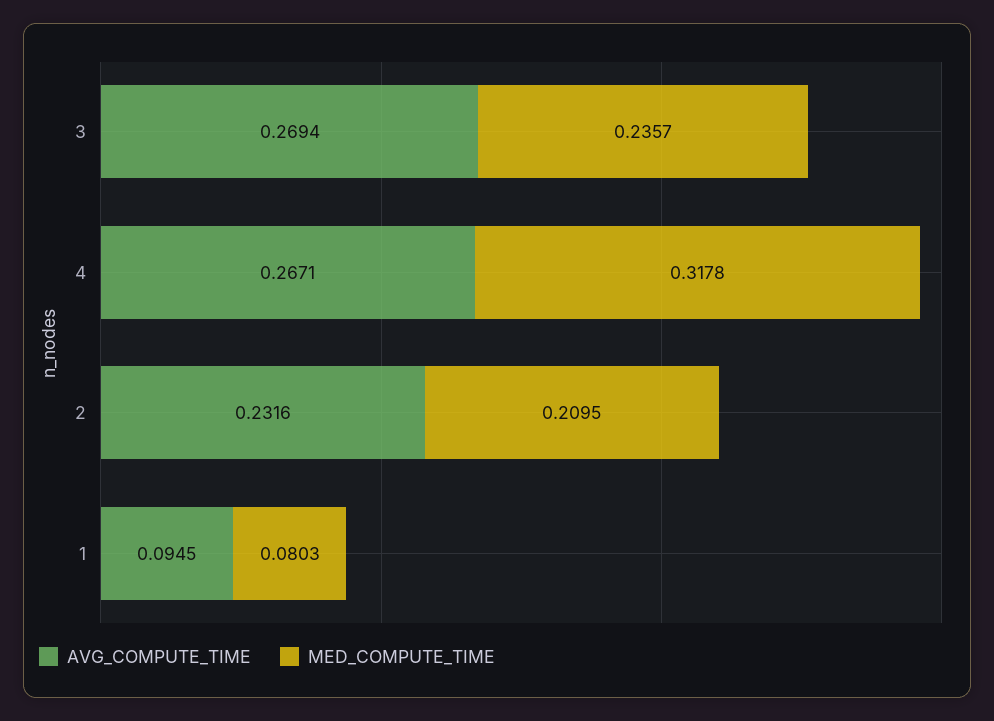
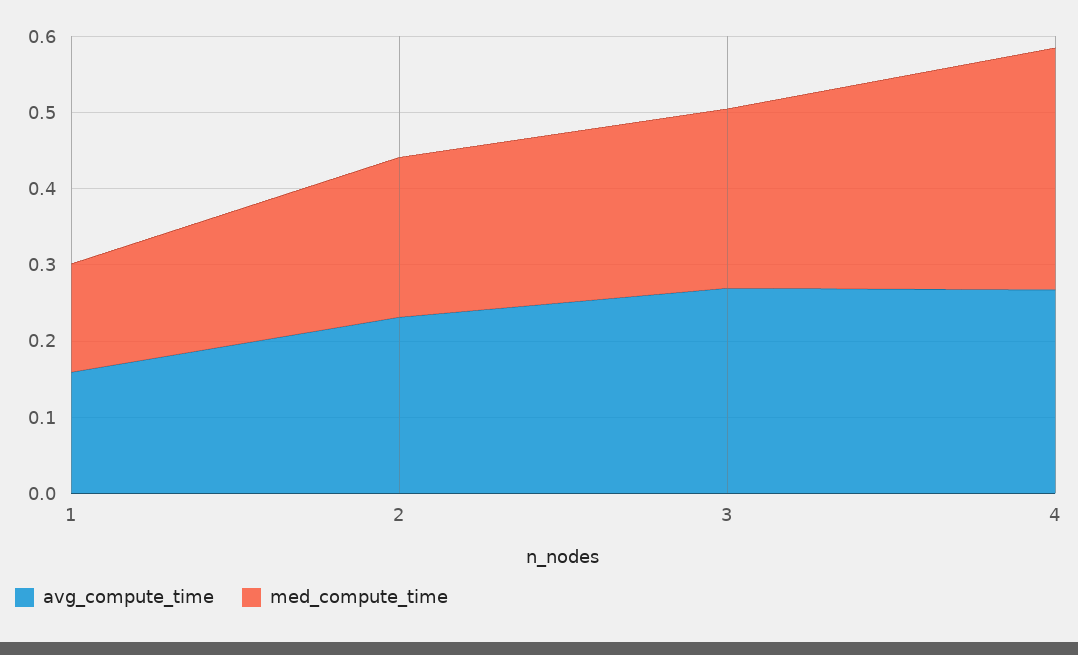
AVG_COMPUTE_TIME, 1: 0.0945 -> 0.16
MED_COMPUTE_TIME, 1: 0.0803 -> 0.14

